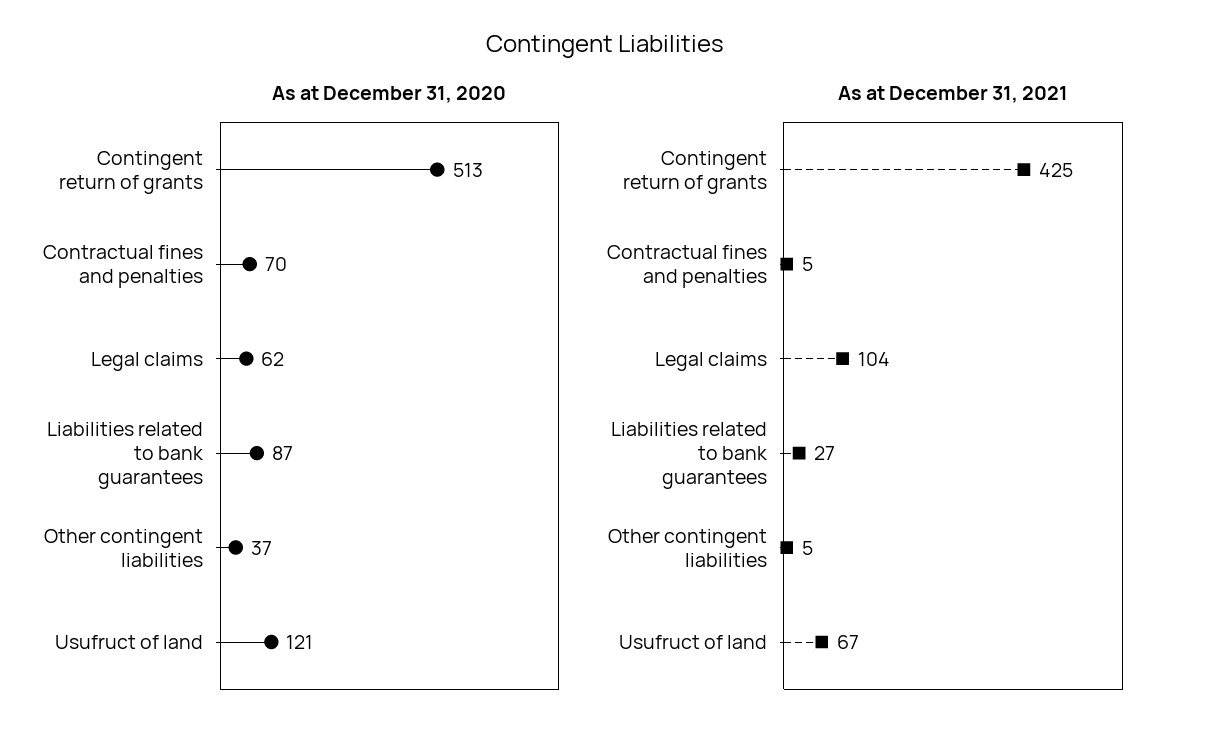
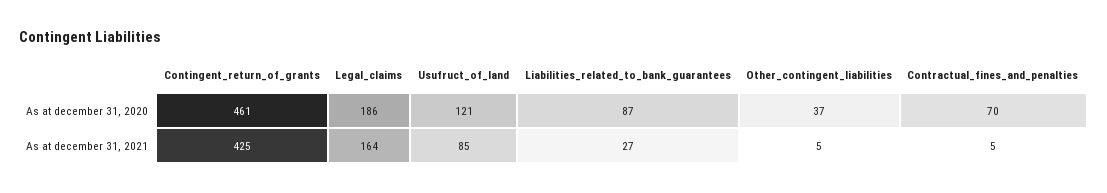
As at December 31, 2020, Contingent return of grants: 513 -> 461
As at December 31, 2020, Legal claims: 62 -> 186
As at December 31, 2021, Legal claims: 104 -> 164
As at December 31, 2021, Usufruct of land: 67 -> 85

